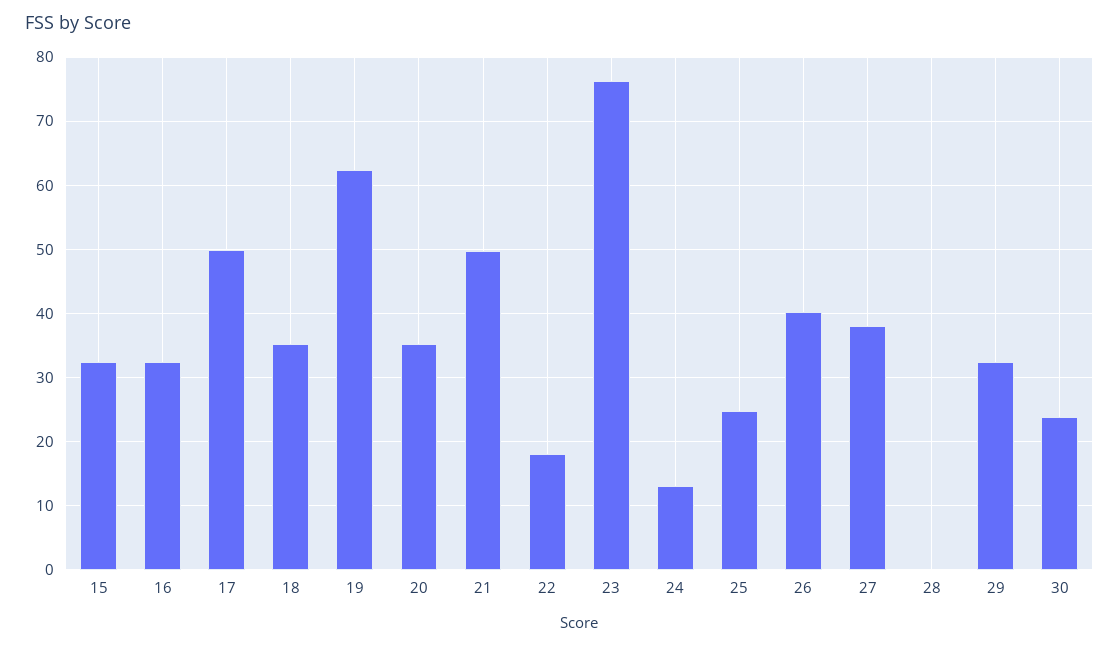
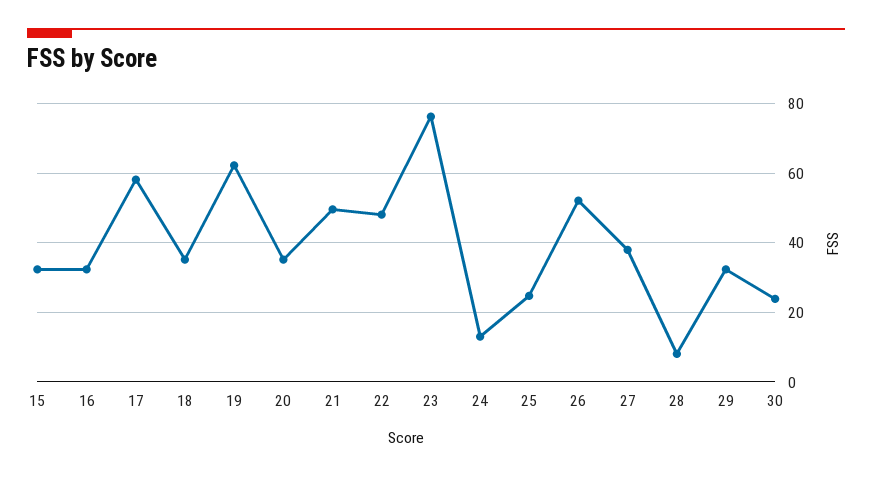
17: 50 -> 58
22: 18 -> 48
26: 40 -> 52
28: 0 -> 8

